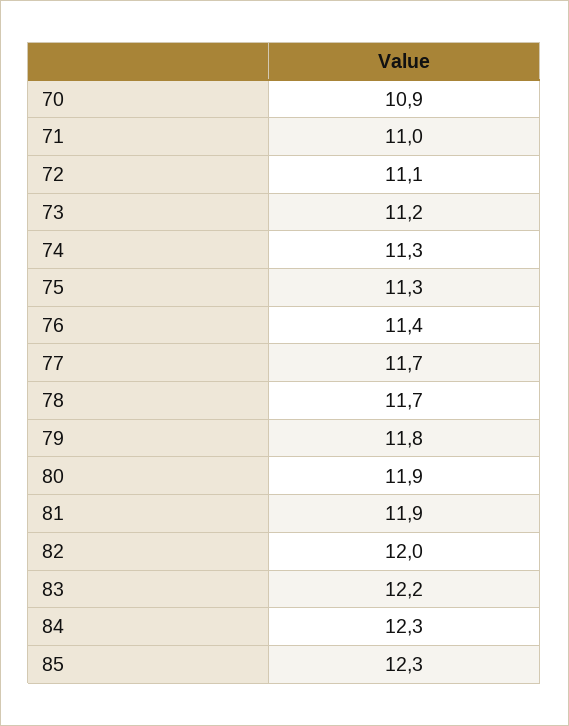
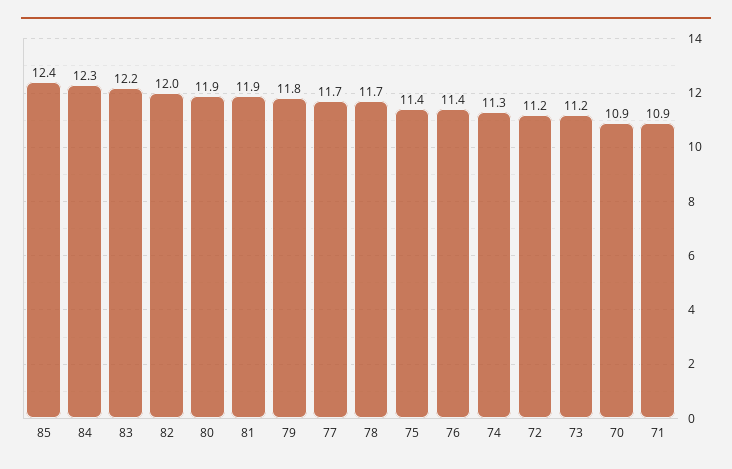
71: 11 -> 10.9
72: 11.1 -> 11.2
75: 11.3 -> 11.4
85: 12.3 -> 12.4

